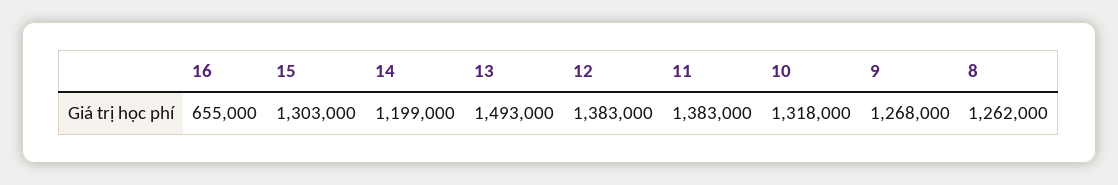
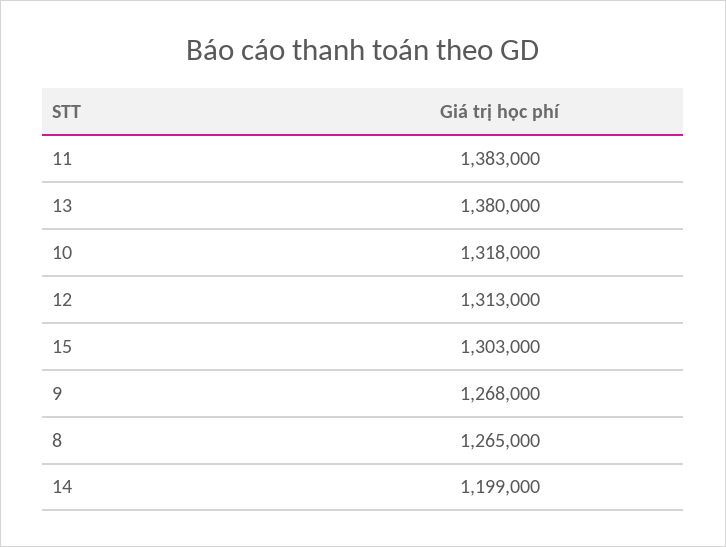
16: 655000 -> none
13: 1493000 -> 1380000
12: 1383000 -> 1313000
8: 1262000 -> 1265000

